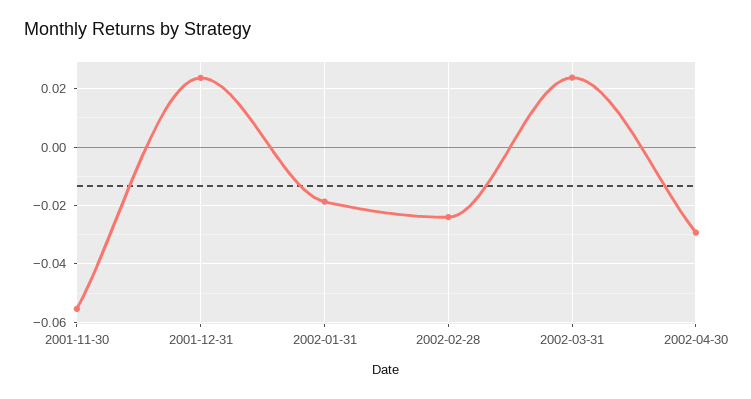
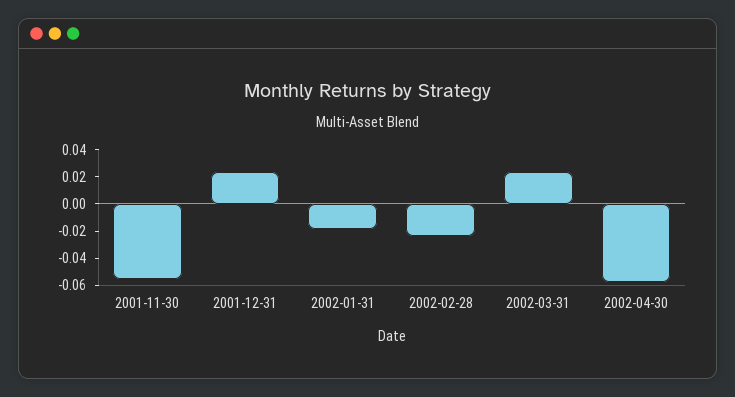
2002-04-30: -0.03 -> -0.06

